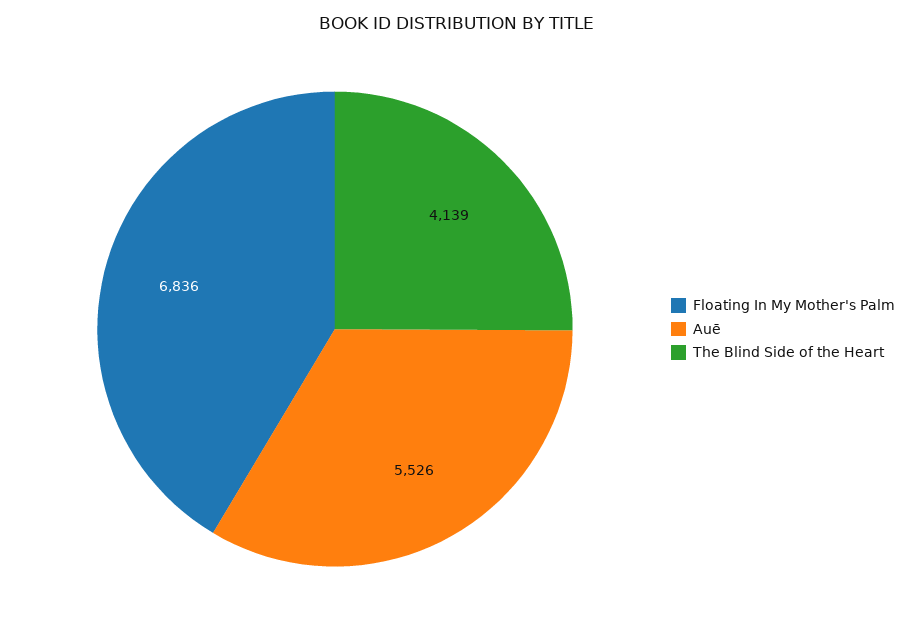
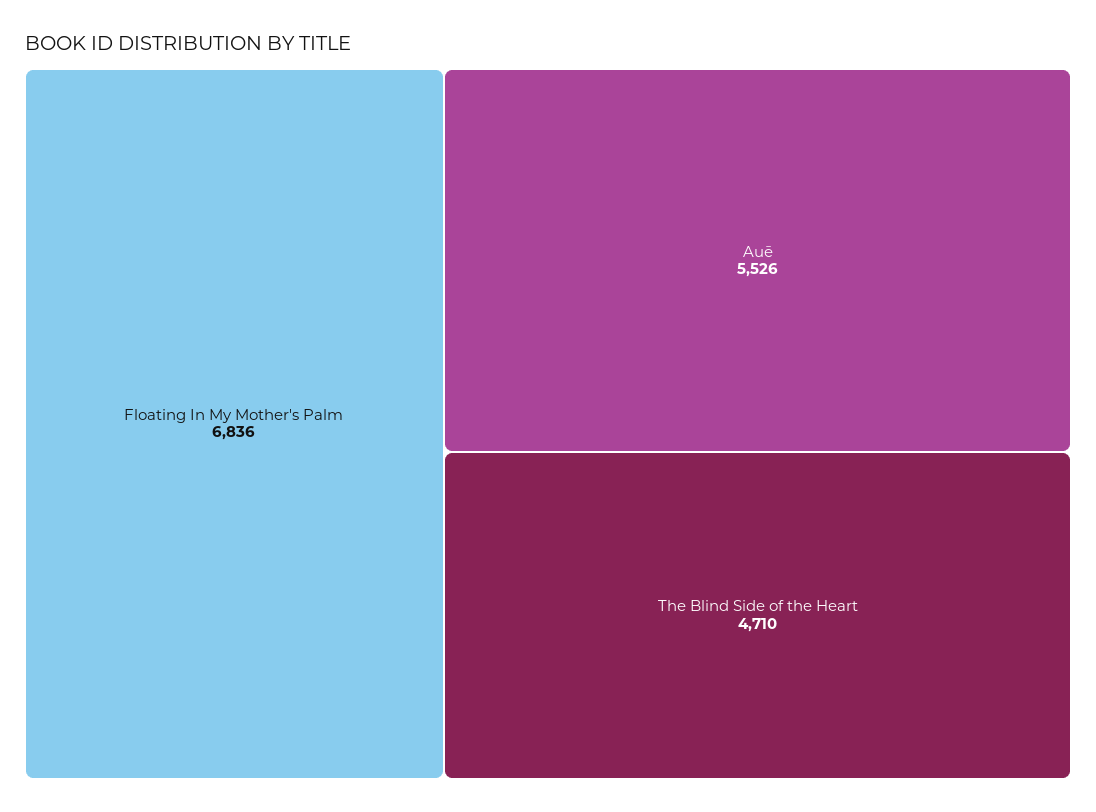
The Blind Side of the Heart: 4139 -> 4710

